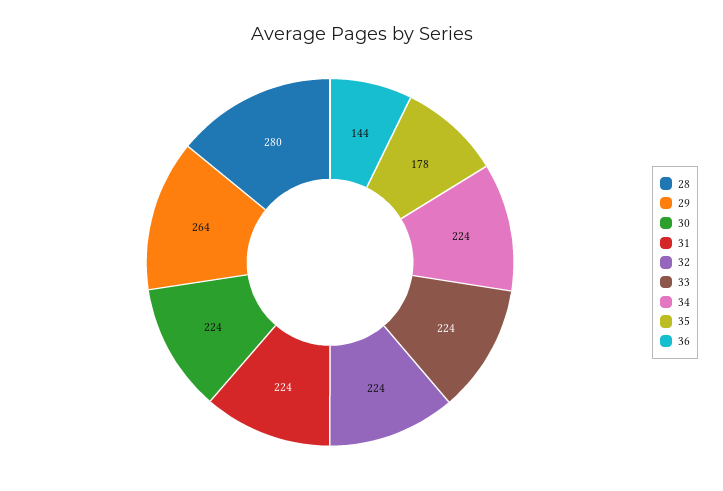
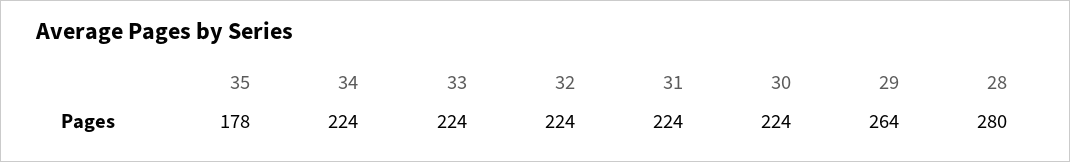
36: 144 -> none

